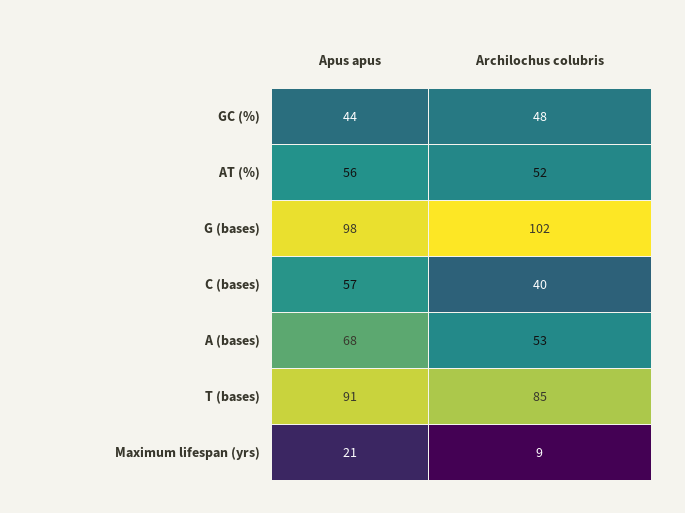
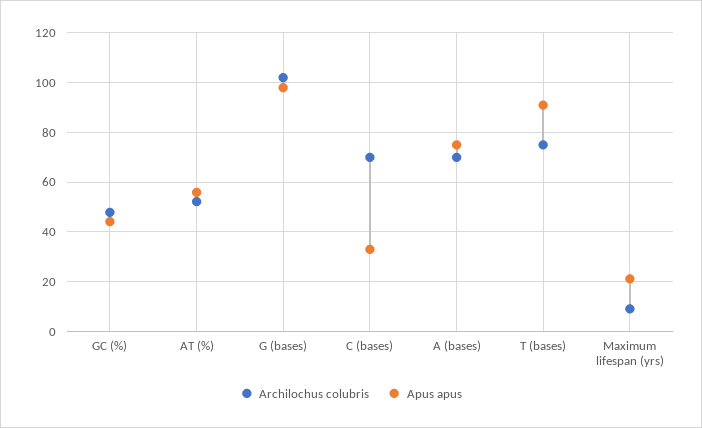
Apus apus, C (bases): 57 -> 32.5
Archilochus colubris, C (bases): 40 -> 70
Apus apus, A (bases): 68 -> 75
Archilochus colubris, A (bases): 53 -> 70
Archilochus colubris, T (bases): 85 -> 75

